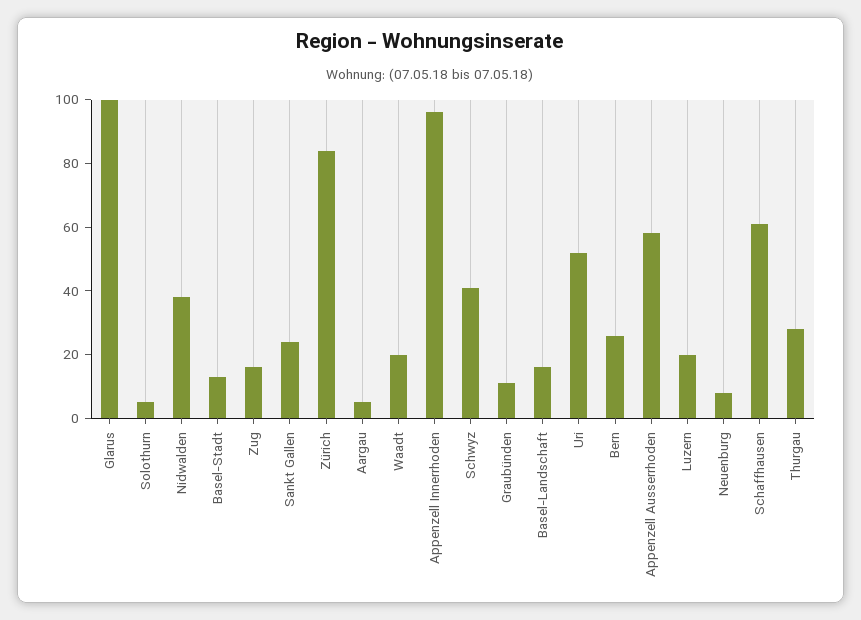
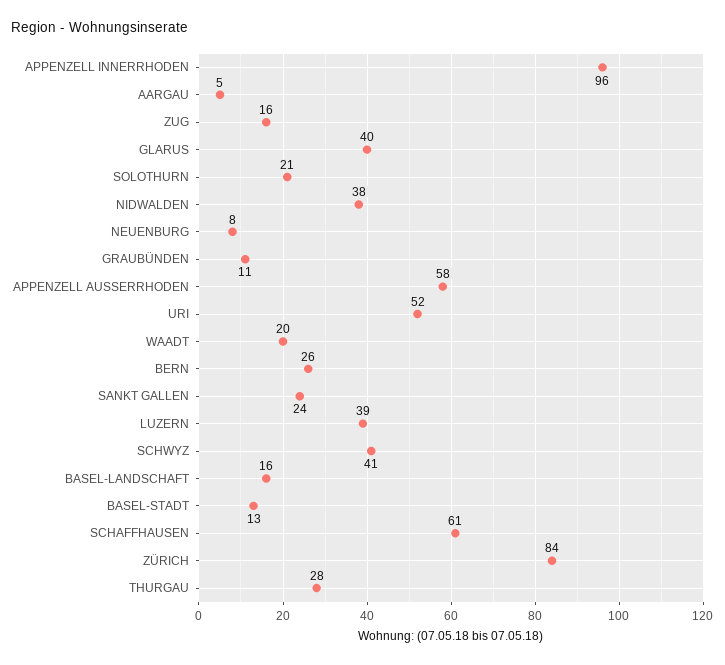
Glarus: 100 -> 40
Solothurn: 5 -> 21
Luzern: 20 -> 39

